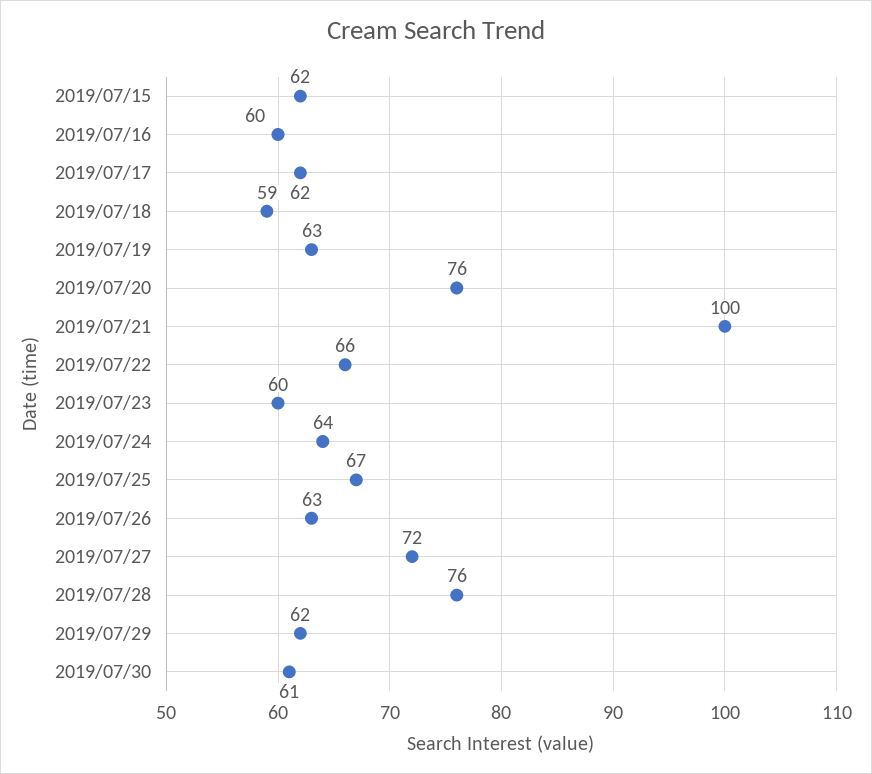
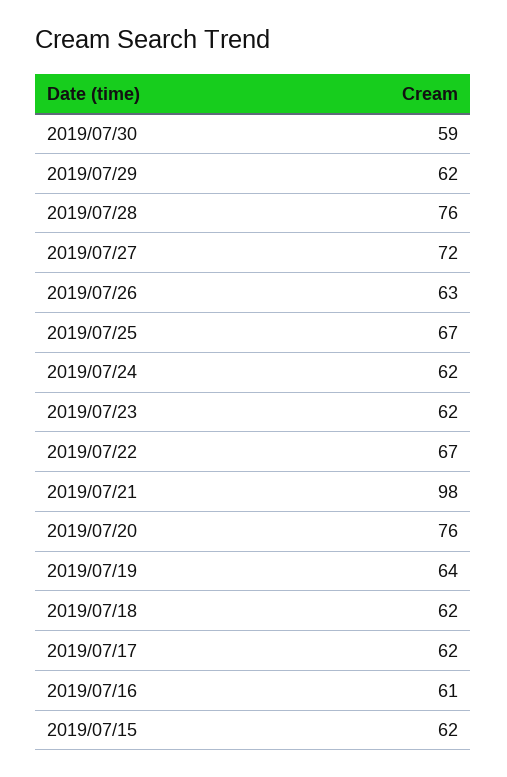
2019/07/16: 60 -> 61
2019/07/18: 59 -> 62
2019/07/19: 63 -> 64
2019/07/21: 100 -> 98
2019/07/22: 66 -> 67
2019/07/23: 60 -> 62
2019/07/24: 64 -> 62
2019/07/30: 61 -> 59

